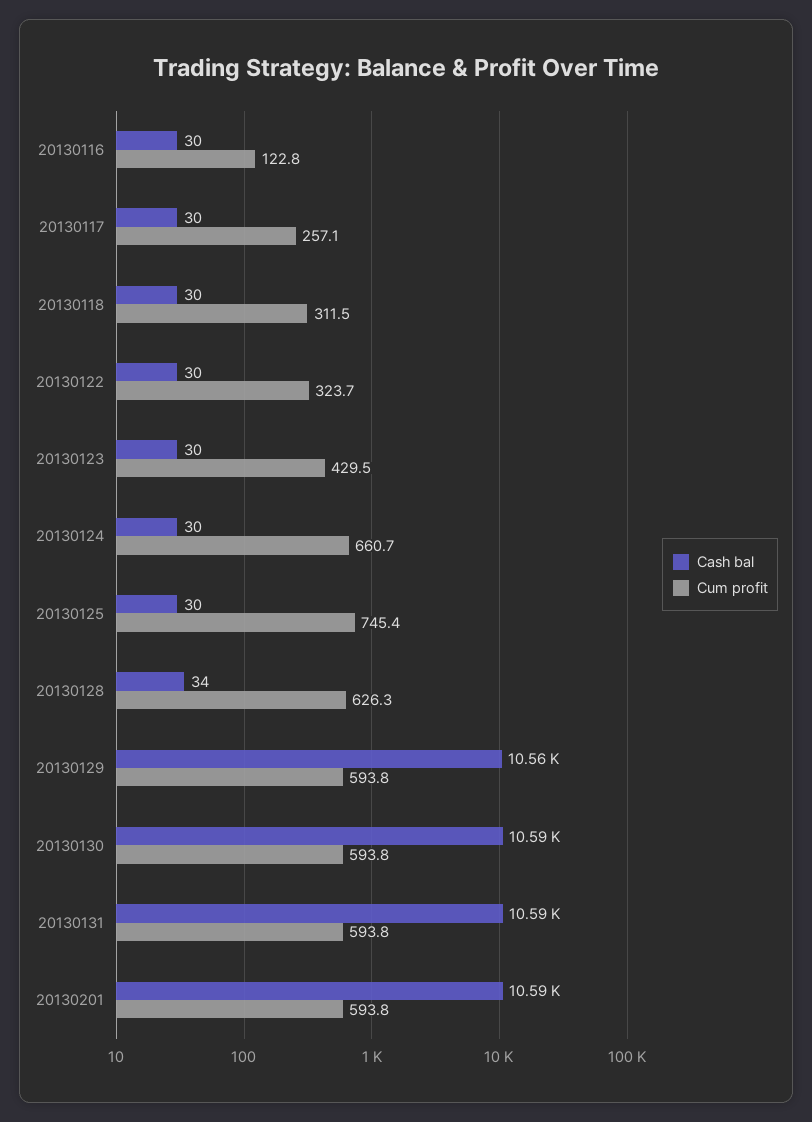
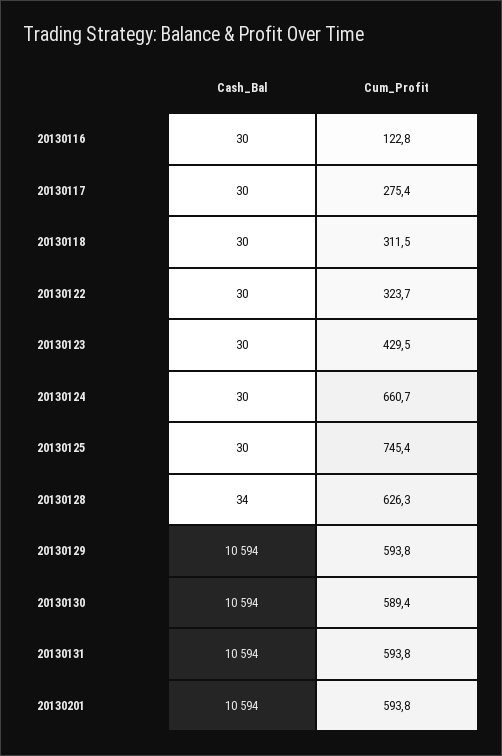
Cum profit, 20130117: 257.1 -> 275.4
Cash bal, 20130129: 10560 -> 10594
Cum profit, 20130130: 593.8 -> 589.4

